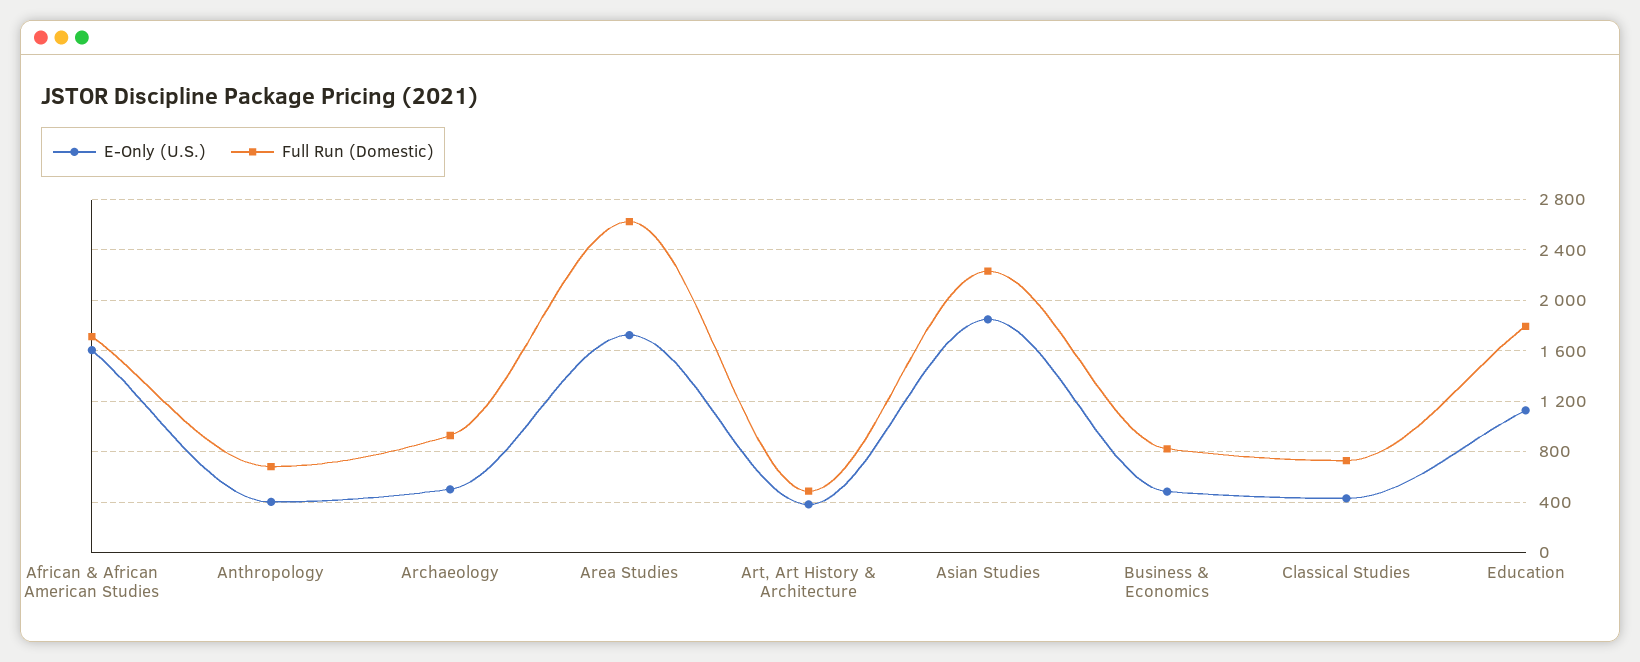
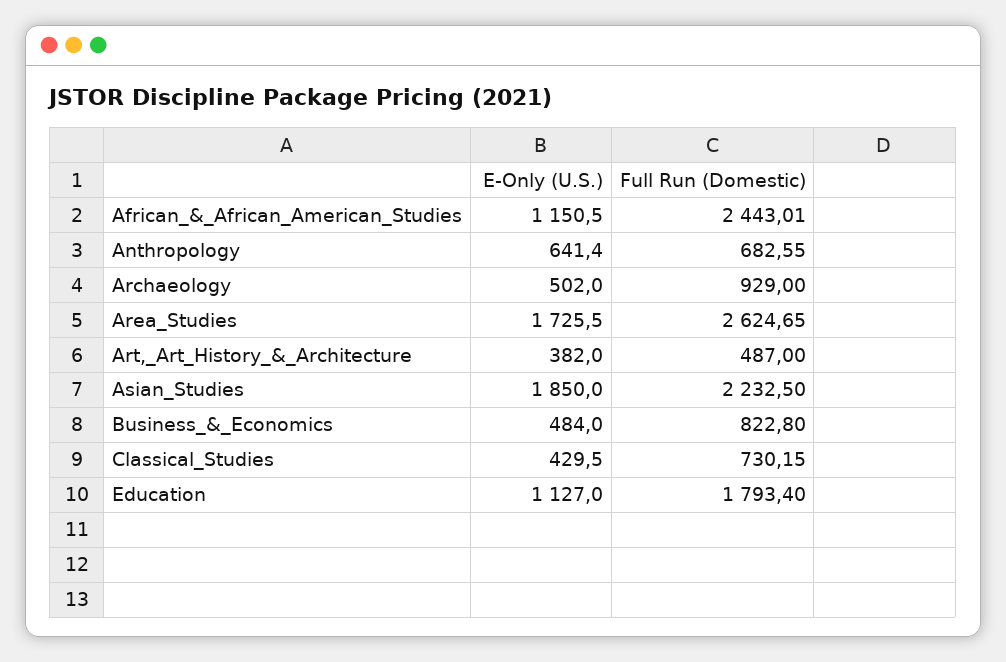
E-Only (U.S.), African & African American Studies: 1600 -> 1150.5
Full Run (Domestic), African & African American Studies: 1700 -> 2443.01
E-Only (U.S.), Anthropology: 400 -> 641.4

